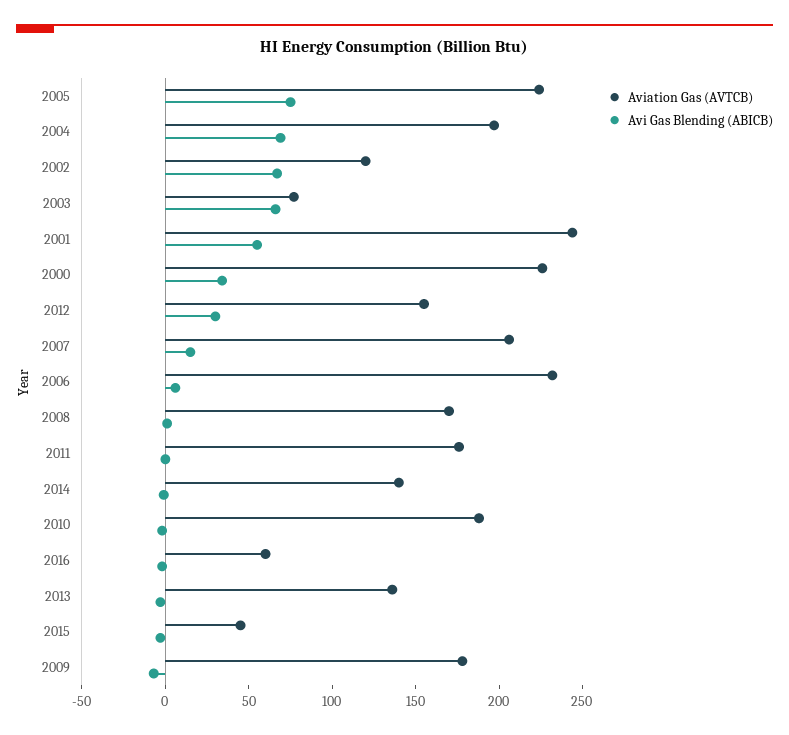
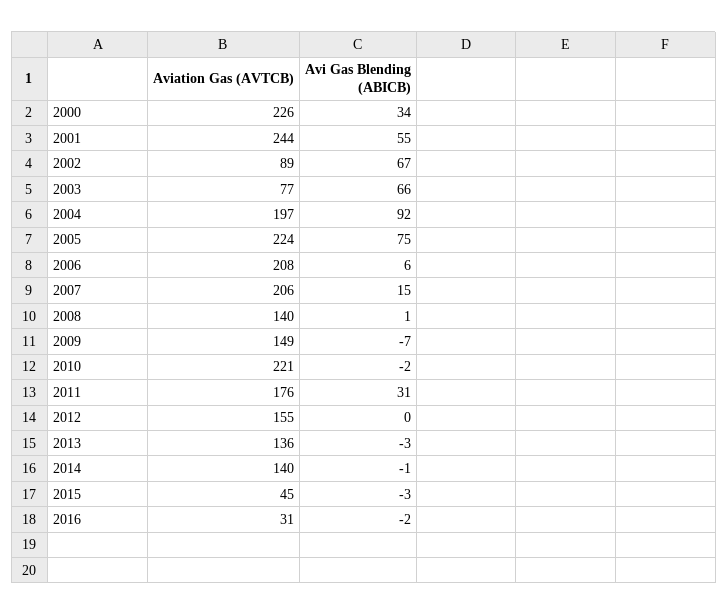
Avi Gas Blending (ABICB), 2004: 70 -> 92
Aviation Gas (AVTCB), 2002: 120 -> 89
Avi Gas Blending (ABICB), 2012: 30 -> 0
Aviation Gas (AVTCB), 2006: 230 -> 208
Aviation Gas (AVTCB), 2008: 170 -> 140
Avi Gas Blending (ABICB), 2011: 0 -> 31
Aviation Gas (AVTCB), 2010: 190 -> 221
Aviation Gas (AVTCB), 2016: 60 -> 31
Aviation Gas (AVTCB), 2009: 180 -> 149

